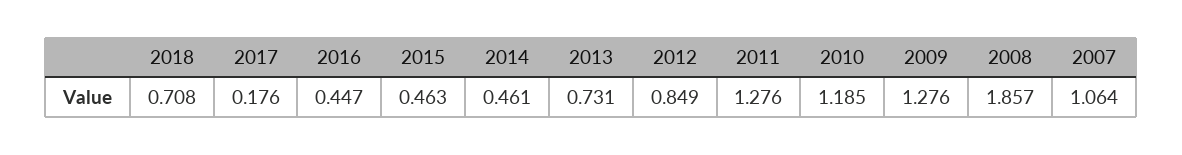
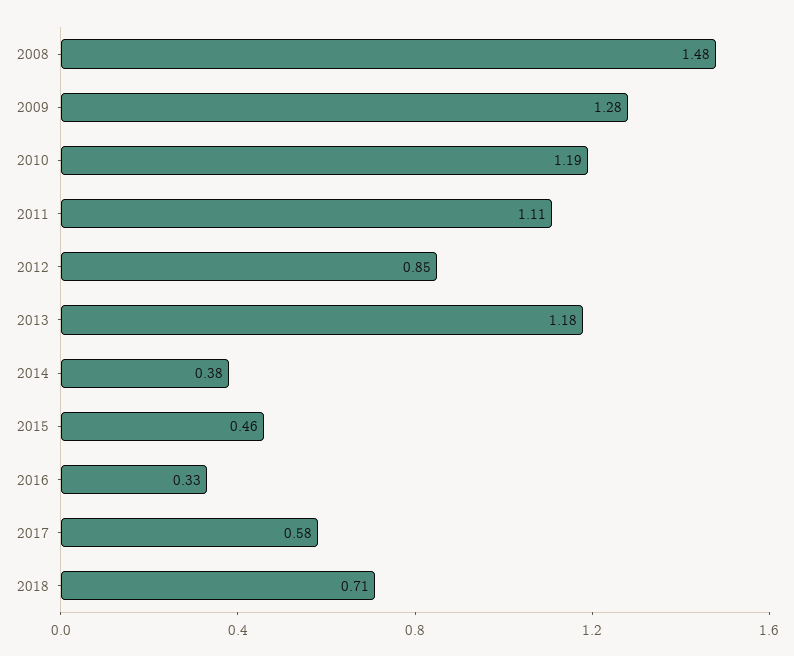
2017: 0.176 -> 0.58
2016: 0.447 -> 0.33
2014: 0.461 -> 0.38
2013: 0.731 -> 1.18
2011: 1.276 -> 1.11
2008: 1.857 -> 1.48
2007: 1.064 -> none

